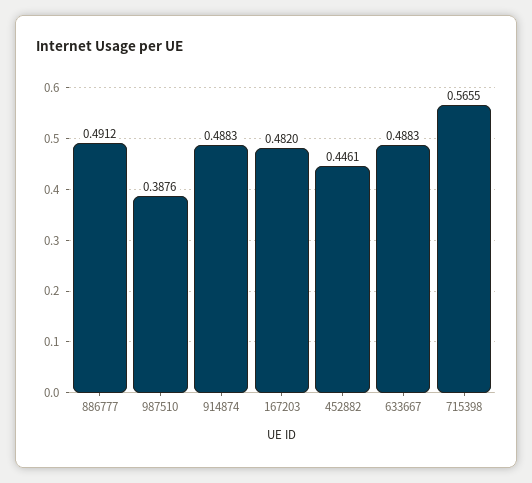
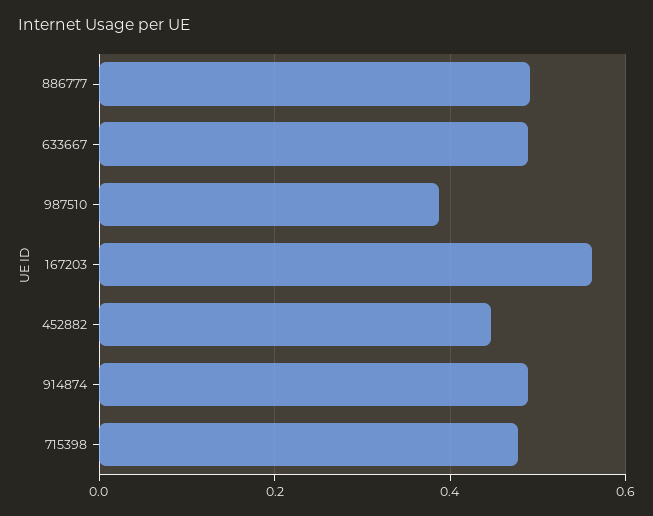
167203: 0.482 -> 0.56
715398: 0.5655 -> 0.48

